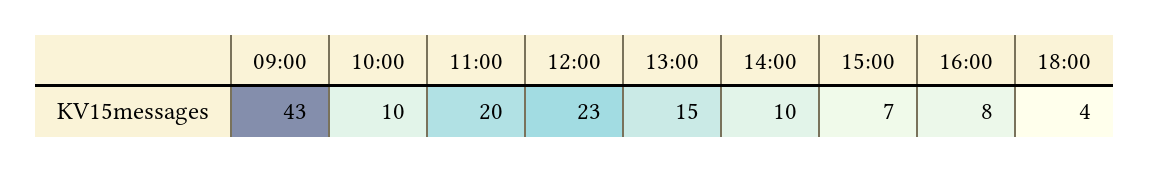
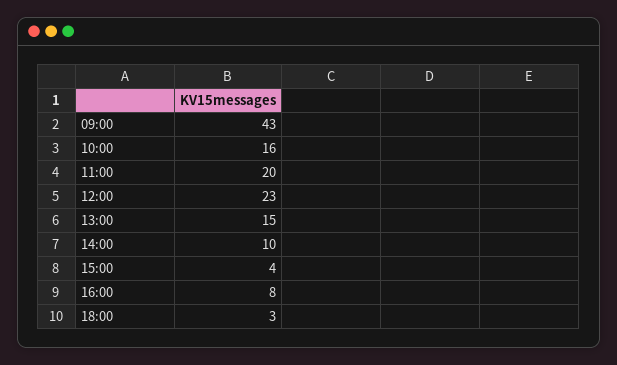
10:00: 10 -> 16
15:00: 7 -> 4
18:00: 4 -> 3

